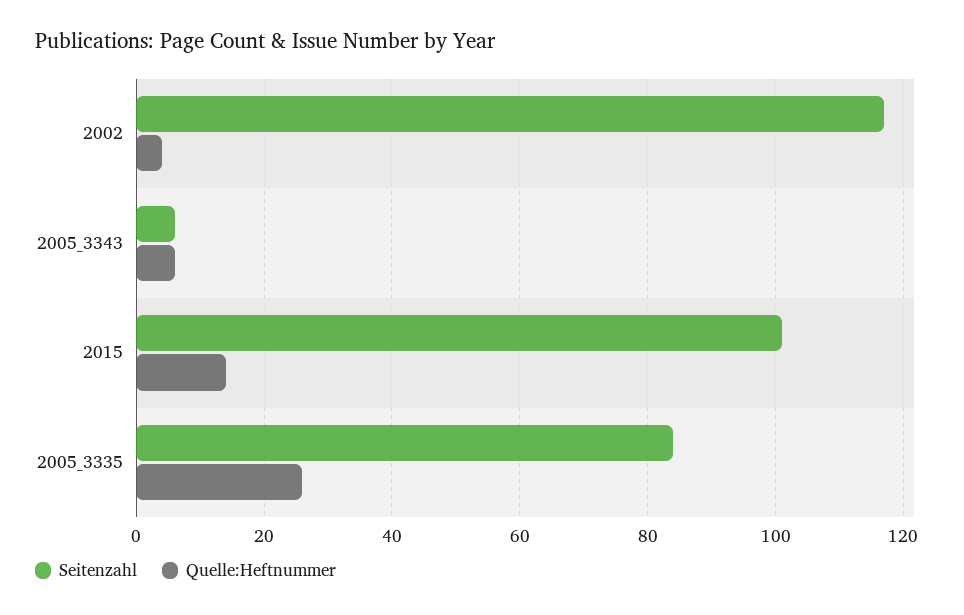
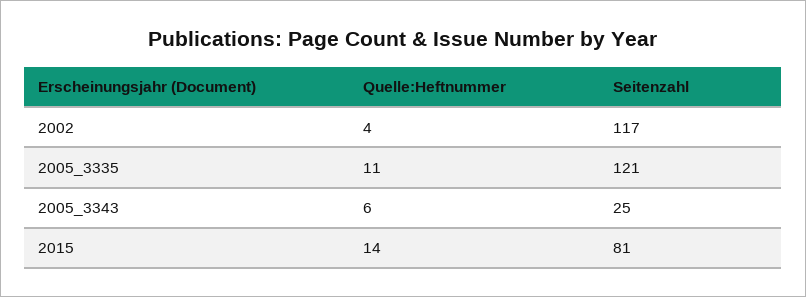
Seitenzahl, 2005_3343: 5 -> 25
Seitenzahl, 2015: 100 -> 81
Seitenzahl, 2005_3335: 85 -> 121
Quelle:Heftnummer, 2005_3335: 25 -> 11

